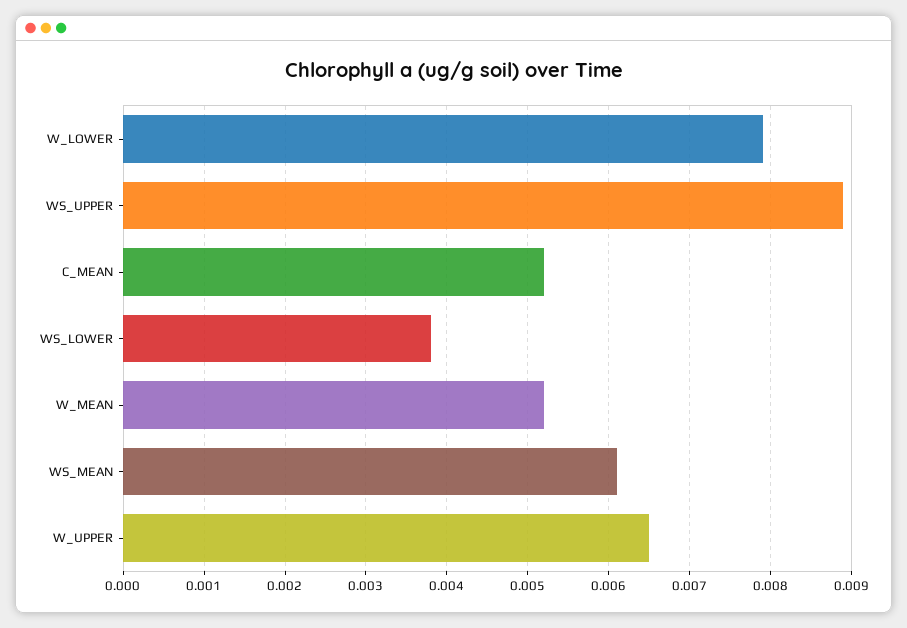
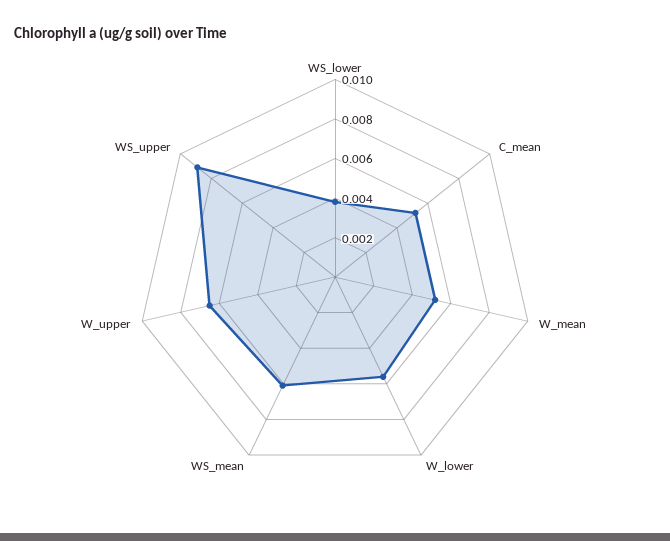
W_LOWER: 0.0079 -> 0.0055

